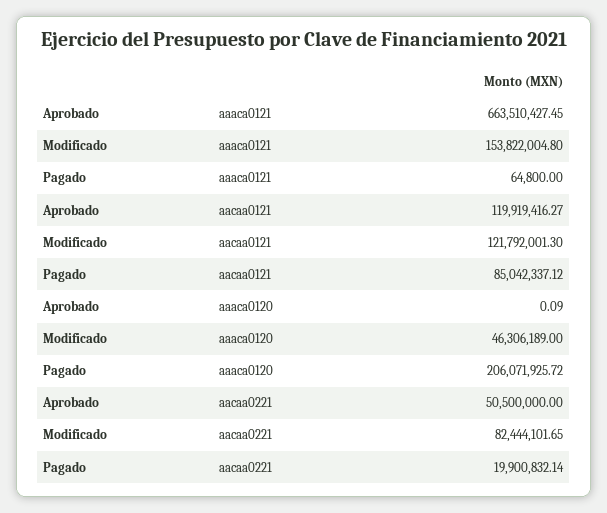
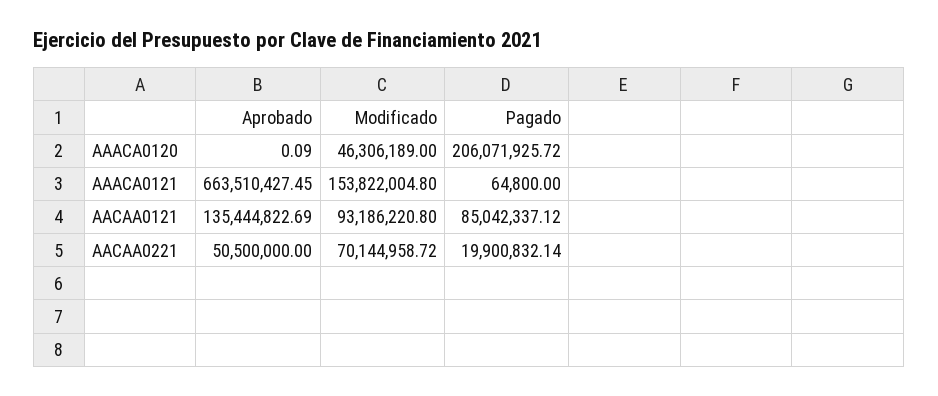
Aprobado, aacaa0121: 119919416.27 -> 135444822.69
Modificado, aacaa0121: 121792001.3 -> 93186220.8
Modificado, aacaa0221: 82444101.65 -> 70144958.72

